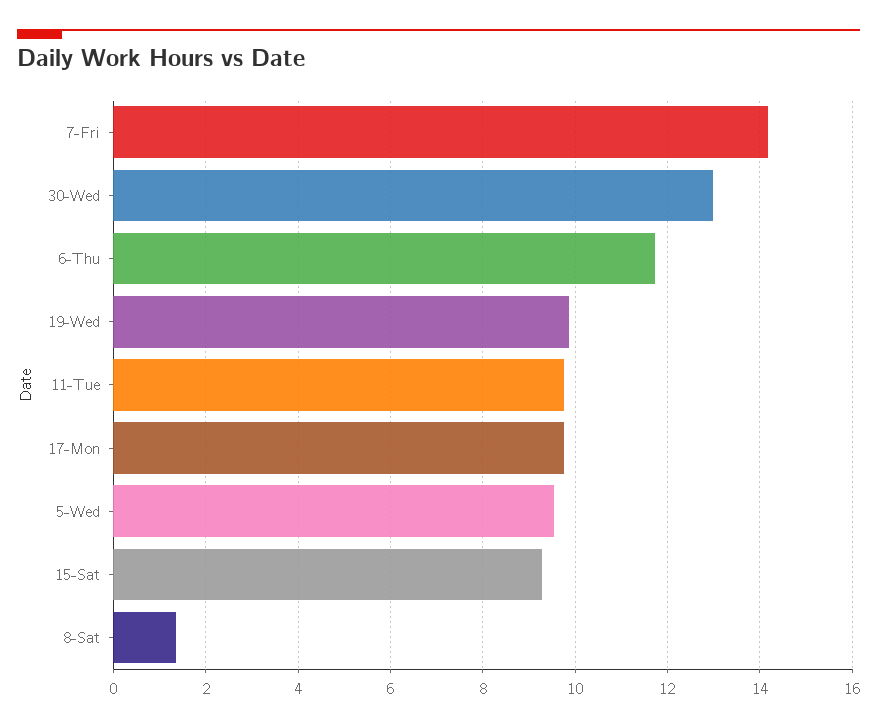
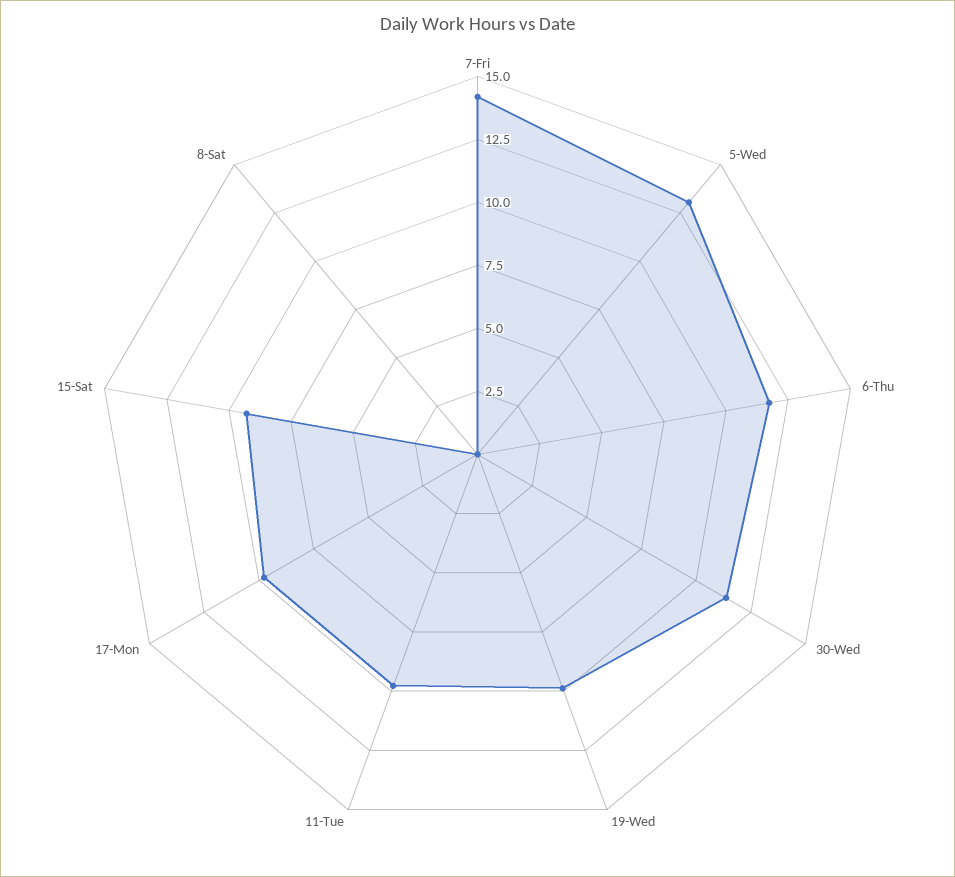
30-Wed: 13 -> 11.5
5-Wed: 9.6 -> 13
8-Sat: 1.4 -> 0

